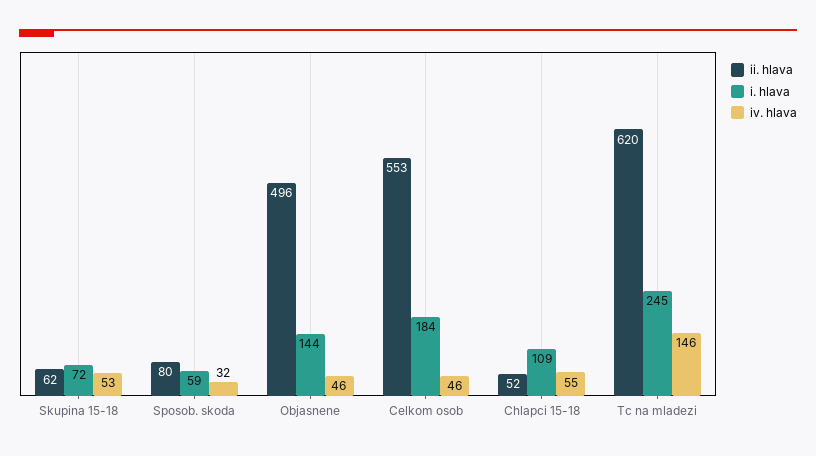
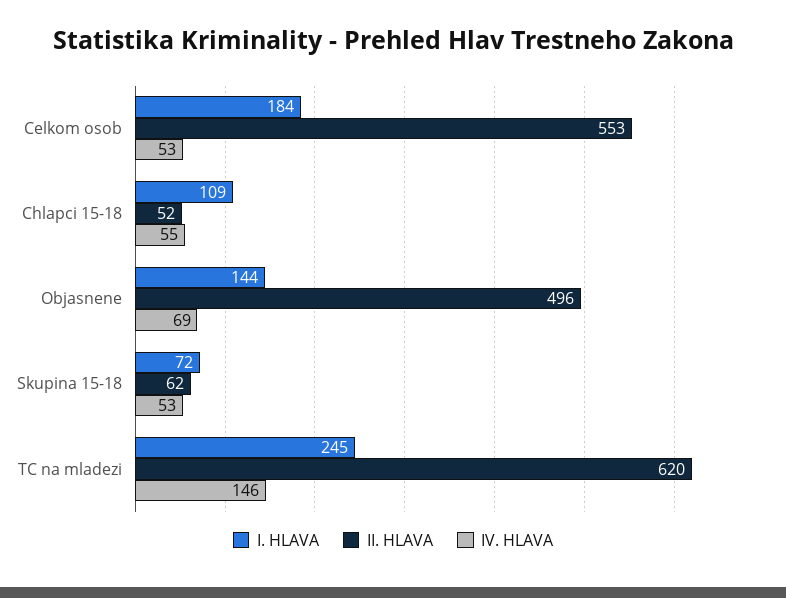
ii. hlava, Sposob. skoda: 80 -> none
i. hlava, Sposob. skoda: 59 -> none
iv. hlava, Sposob. skoda: 32 -> none
iv. hlava, Objasnene: 46 -> 69
iv. hlava, Celkom osob: 46 -> 53

